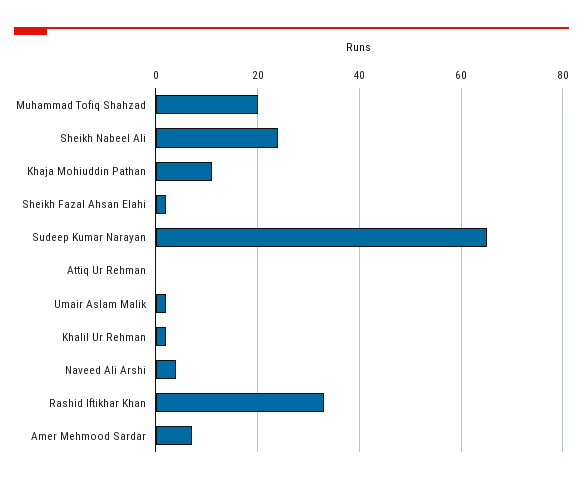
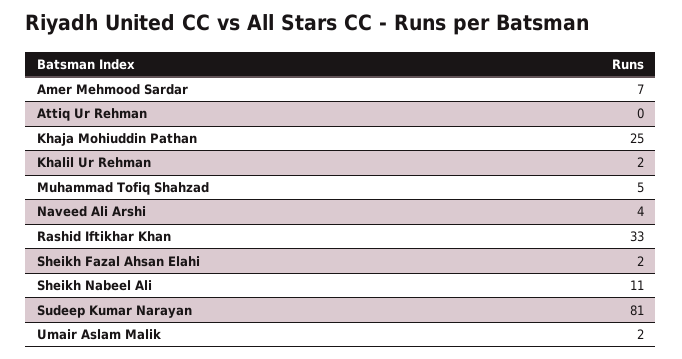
Muhammad Tofiq Shahzad: 20 -> 5
Sheikh Nabeel Ali: 25 -> 11
Khaja Mohiuddin Pathan: 10 -> 25
Sudeep Kumar Narayan: 65 -> 81

